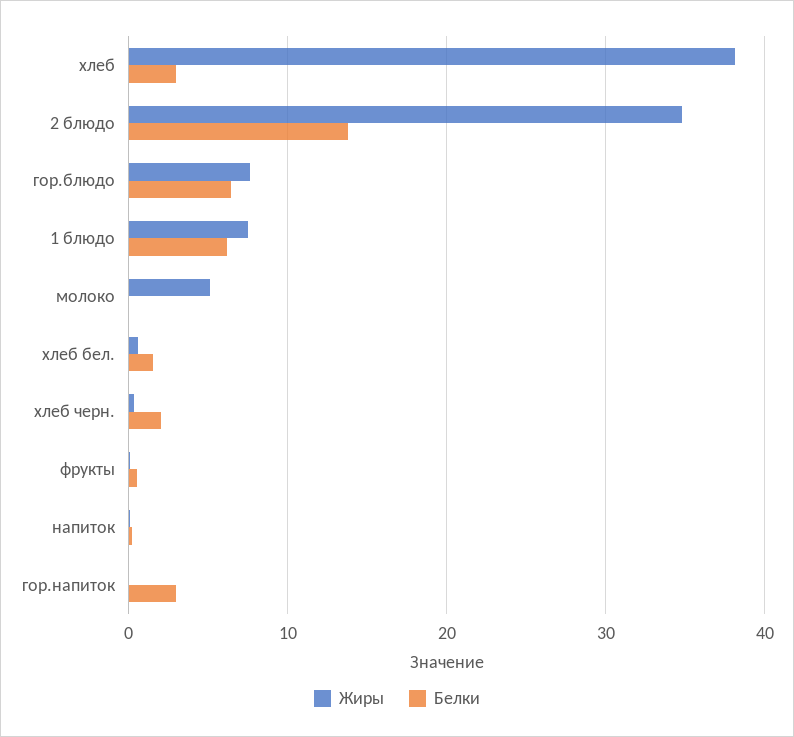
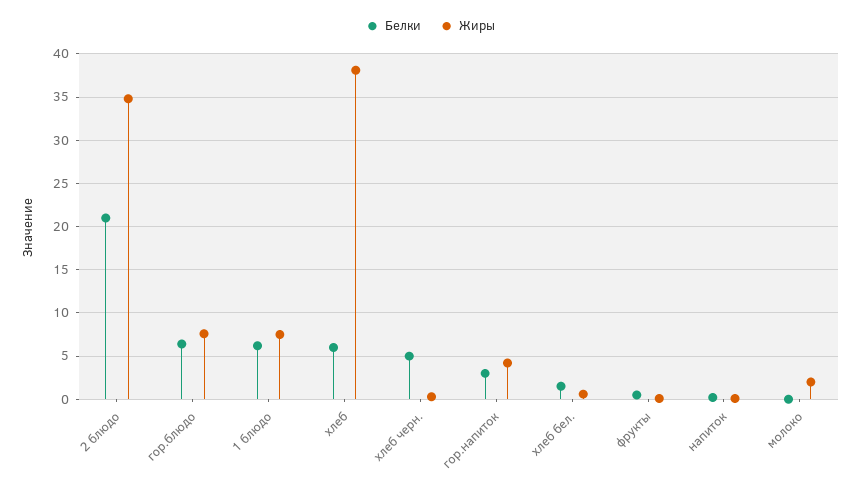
Белки, хлеб: 3 -> 6
Белки, 2 блюдо: 14 -> 21
Жиры, молоко: 5 -> 2
Белки, хлеб черн.: 2 -> 5
Жиры, гор.напиток: 0 -> 4

